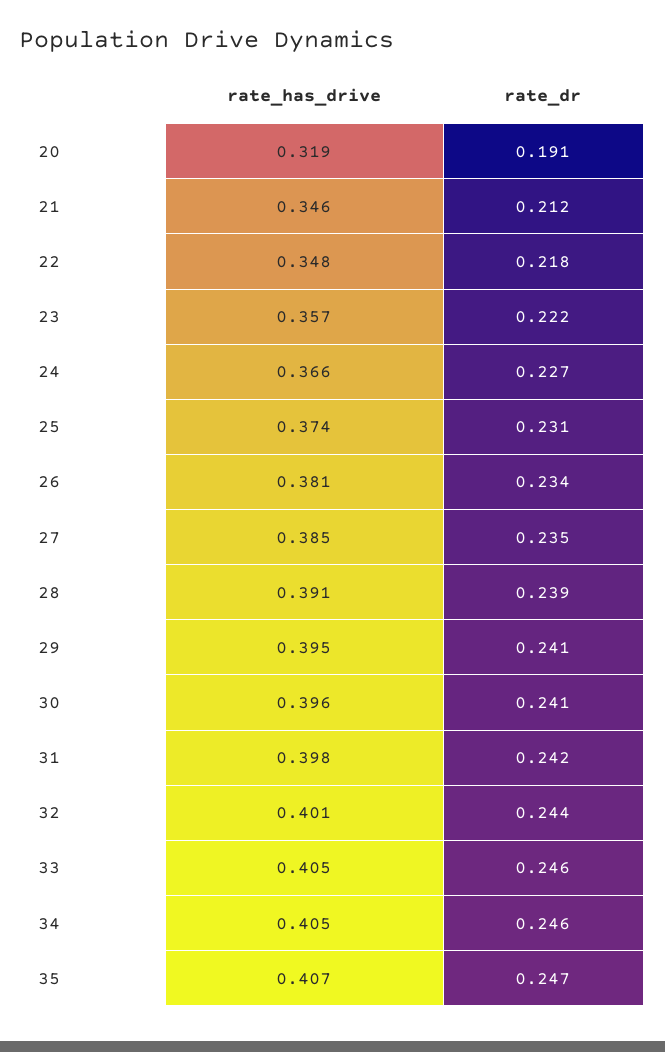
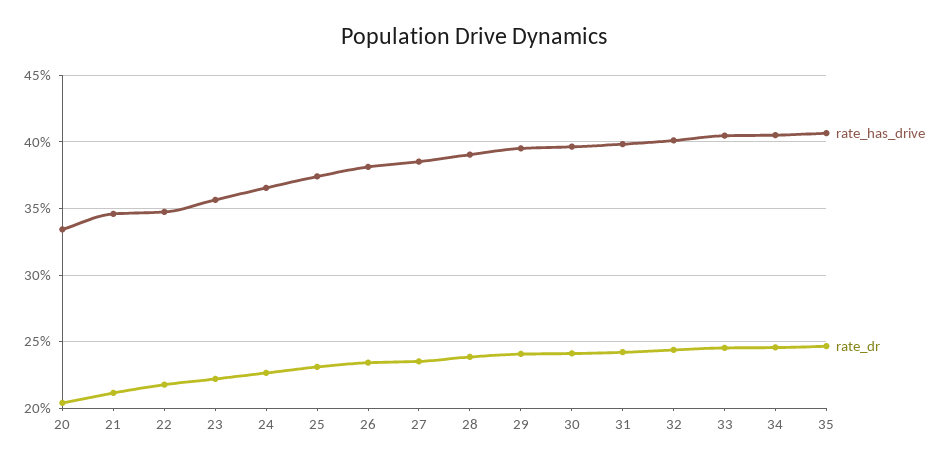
rate_has_drive, 20: 0.319 -> 0.335
rate_dr, 20: 0.191 -> 0.205

